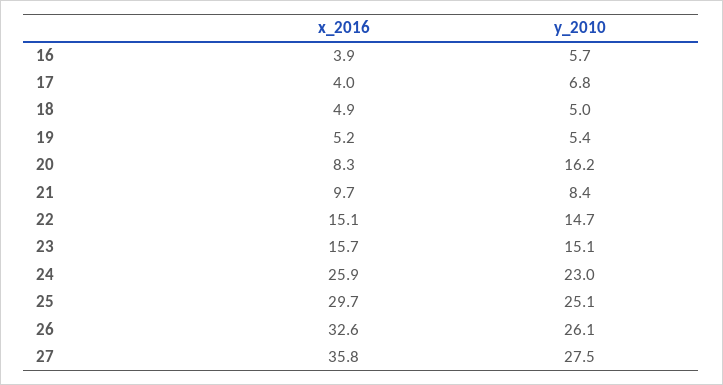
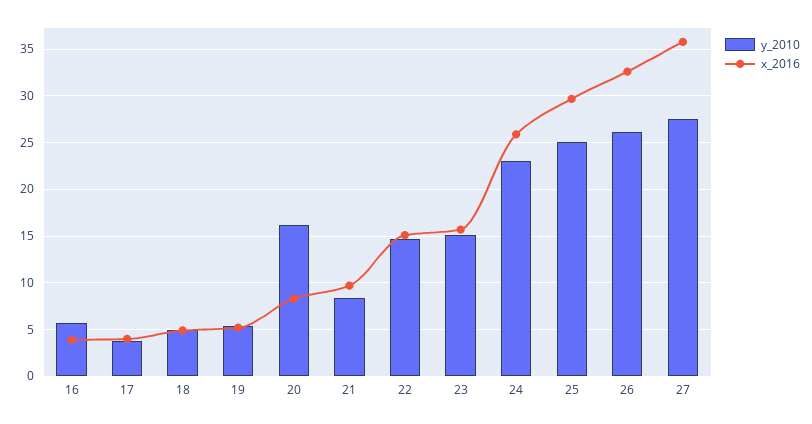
y_2010, 17: 6.8 -> 4

